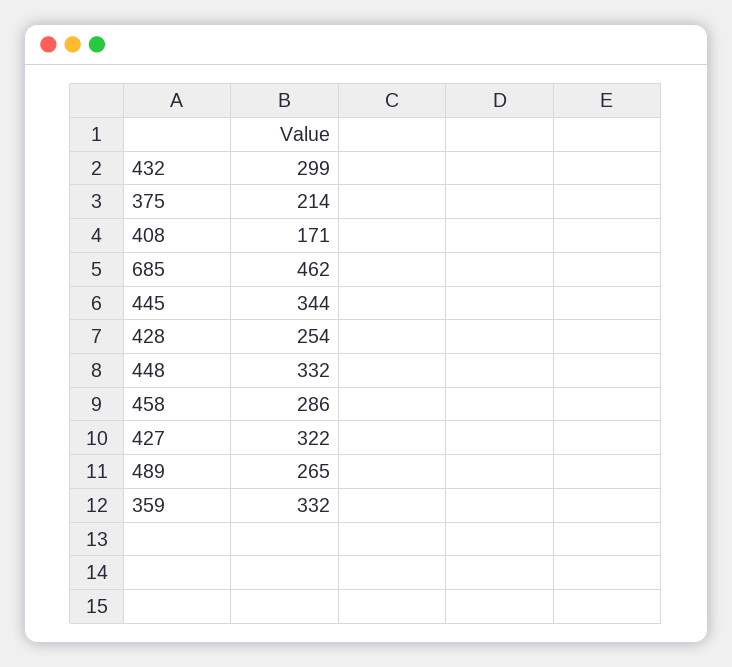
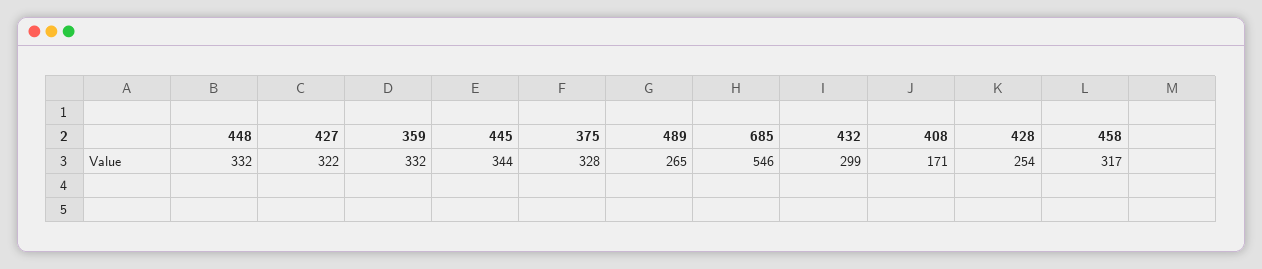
375: 214 -> 328
685: 462 -> 546
458: 286 -> 317

